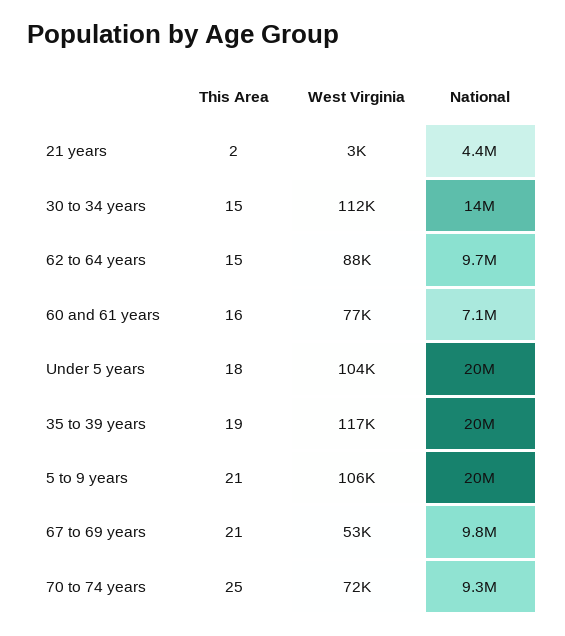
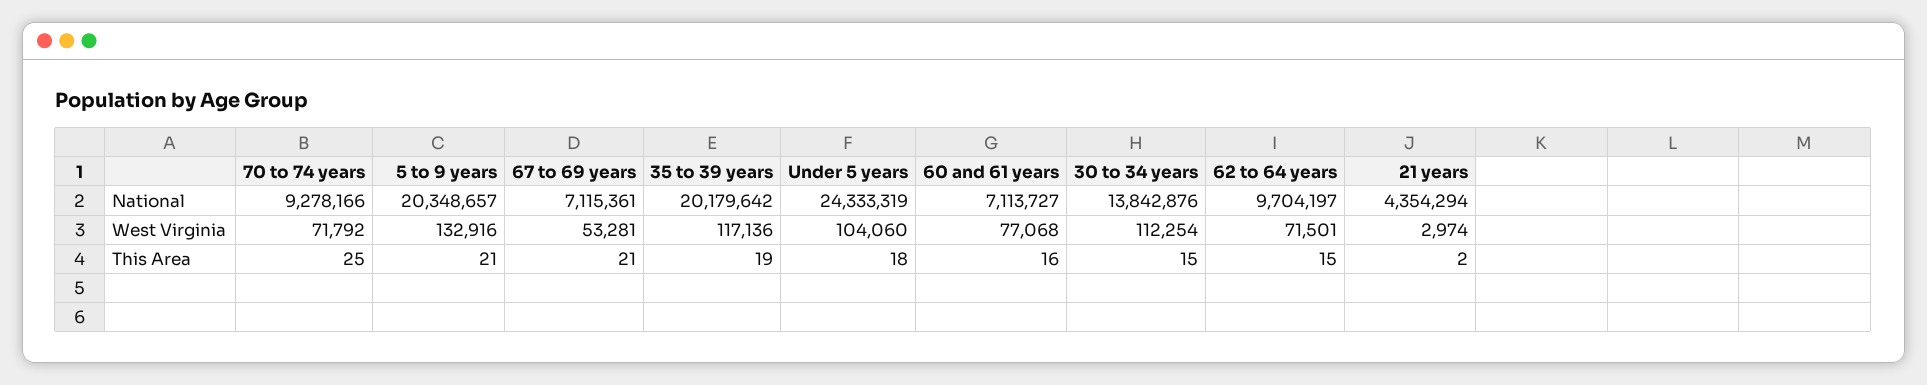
West Virginia, 62 to 64 years: 88000 -> 71501
National, Under 5 years: 20000000 -> 24333319
West Virginia, 5 to 9 years: 106000 -> 132916
National, 67 to 69 years: 9800000 -> 7115361

